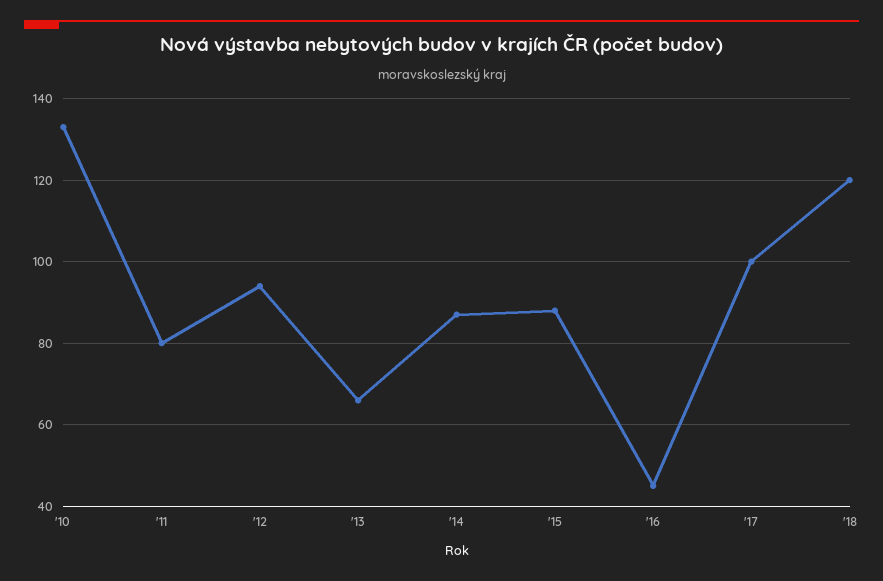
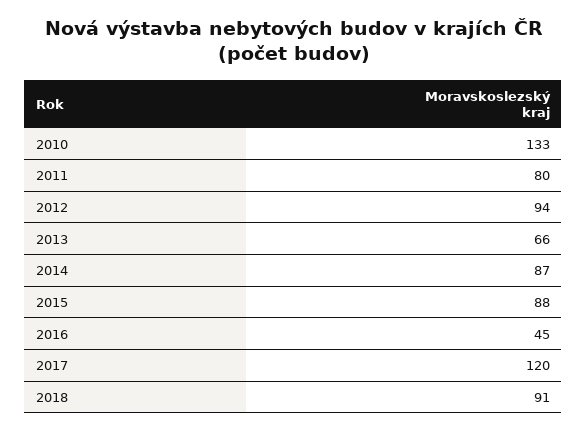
'17: 100 -> 120
'18: 120 -> 91

